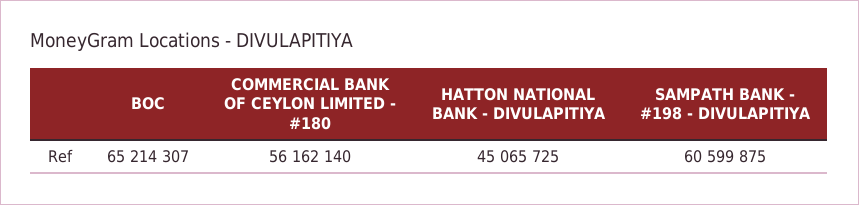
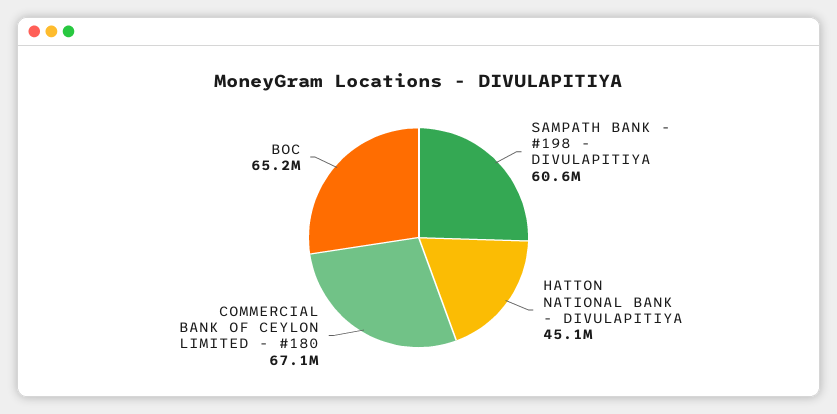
COMMERCIAL BANK OF CEYLON LIMITED - #180: 56162140 -> 67100000

